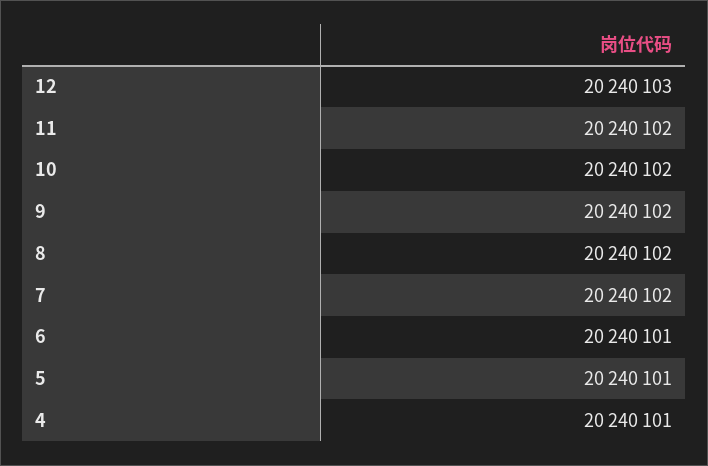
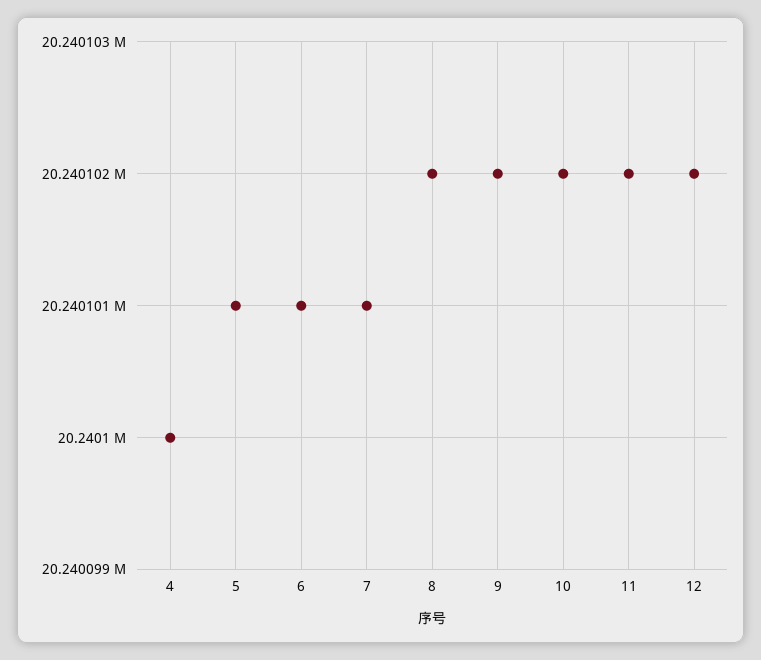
12: 20240103 -> 20240102
7: 20240102 -> 20240101
4: 20240101 -> 20240100

